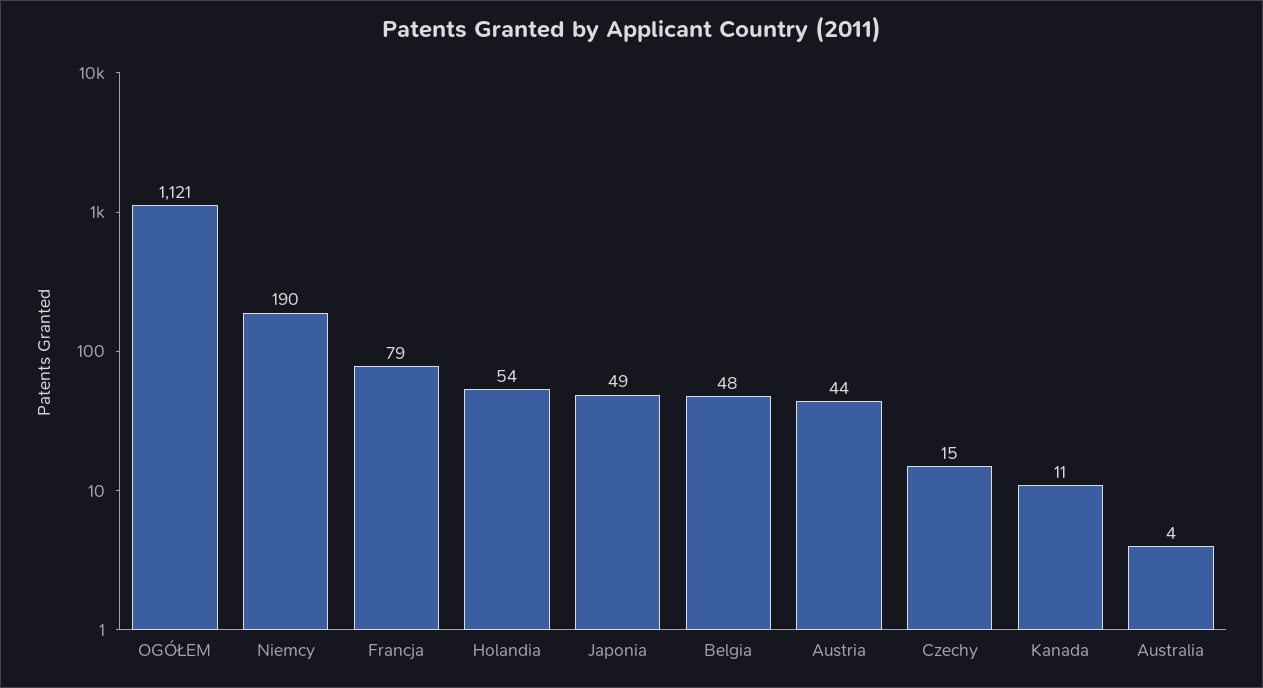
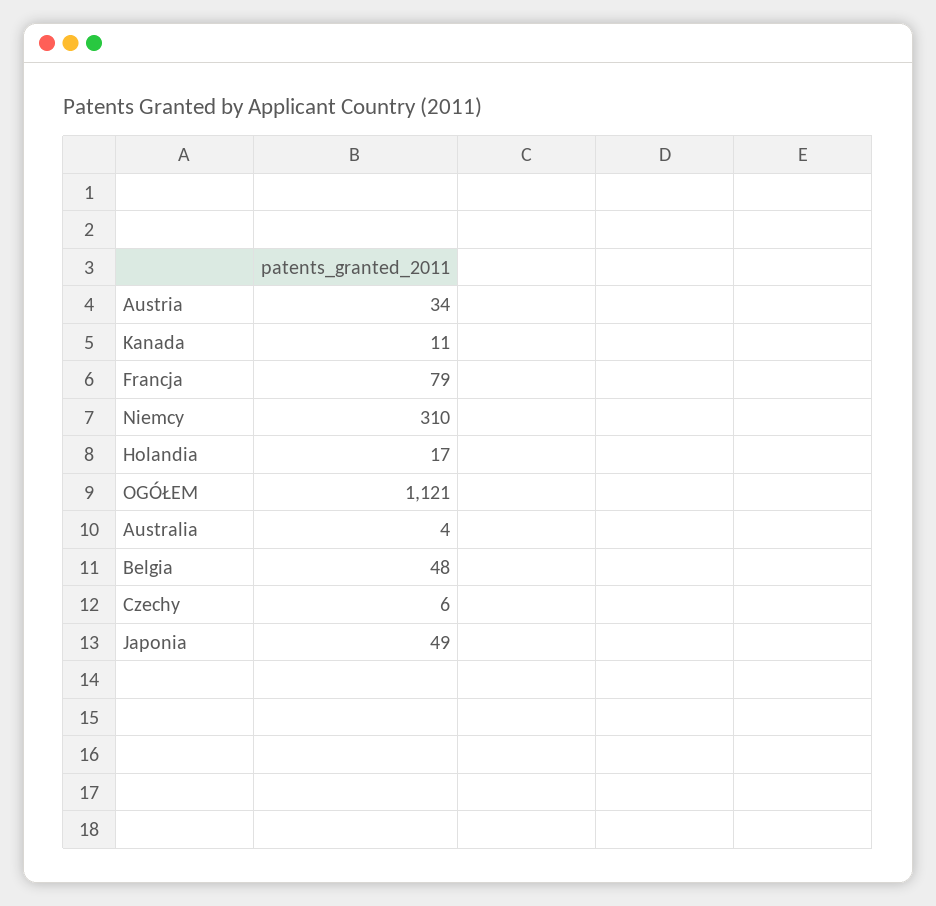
Niemcy: 190 -> 310
Holandia: 54 -> 17
Austria: 44 -> 34
Czechy: 15 -> 6

